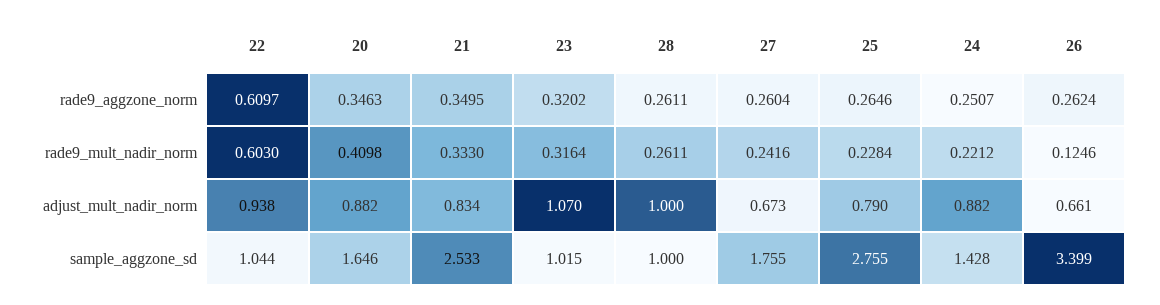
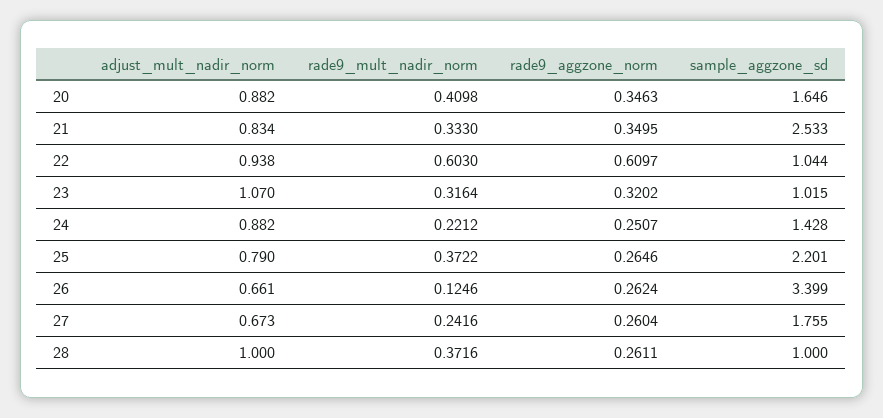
28, rade9_mult_nadir_norm: 0.2611 -> 0.3716
25, rade9_mult_nadir_norm: 0.2284 -> 0.3722
25, sample_aggzone_sd: 2.755 -> 2.201

